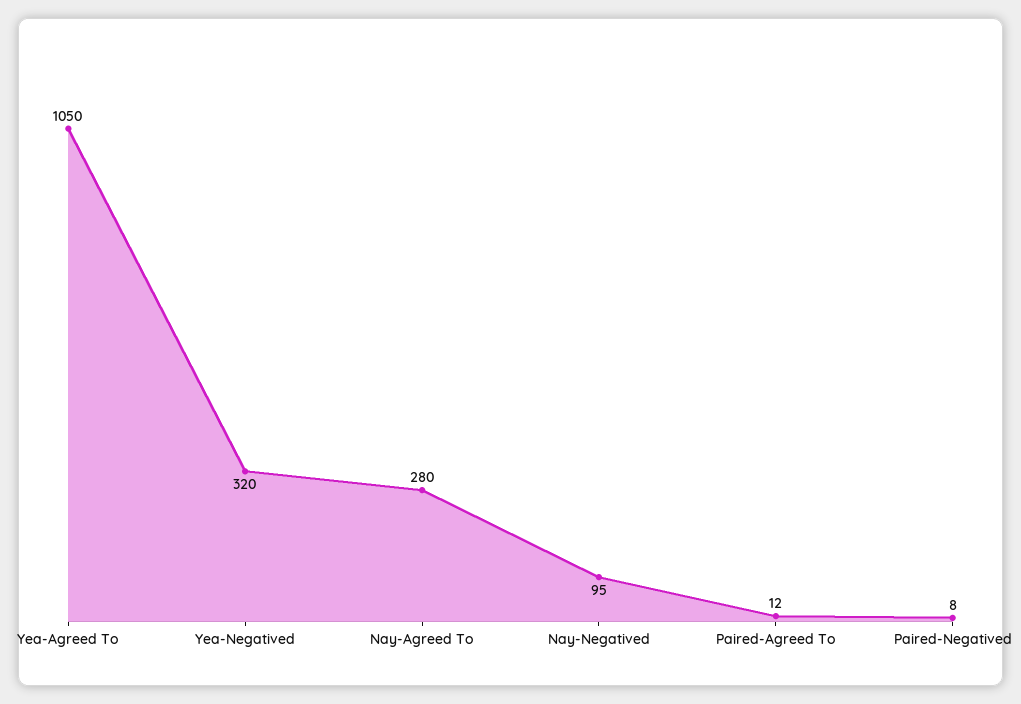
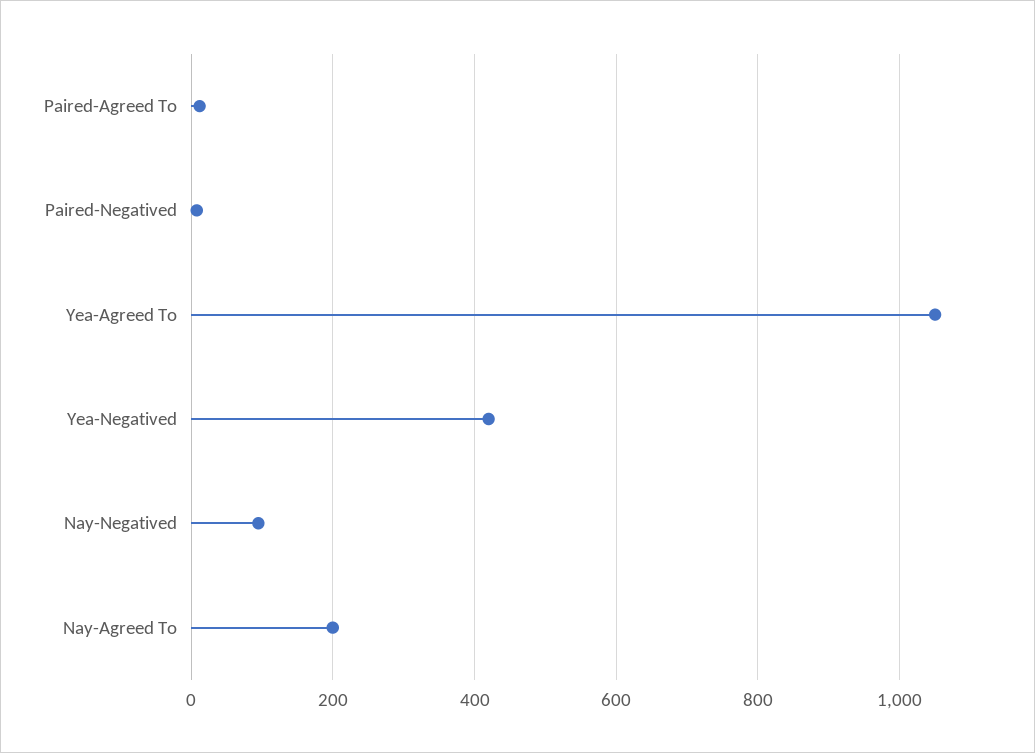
Yea-Negatived: 320 -> 420
Nay-Agreed To: 280 -> 200

